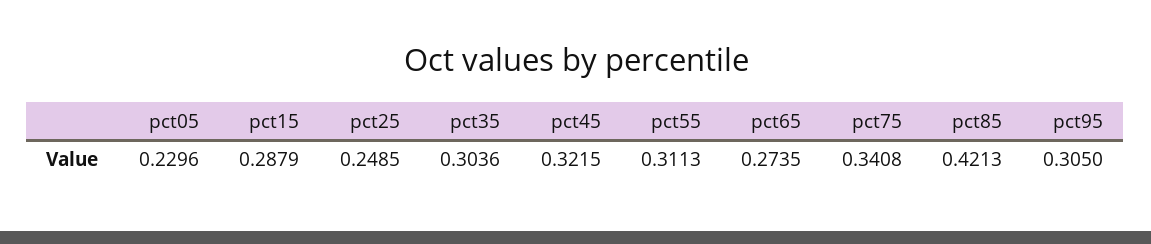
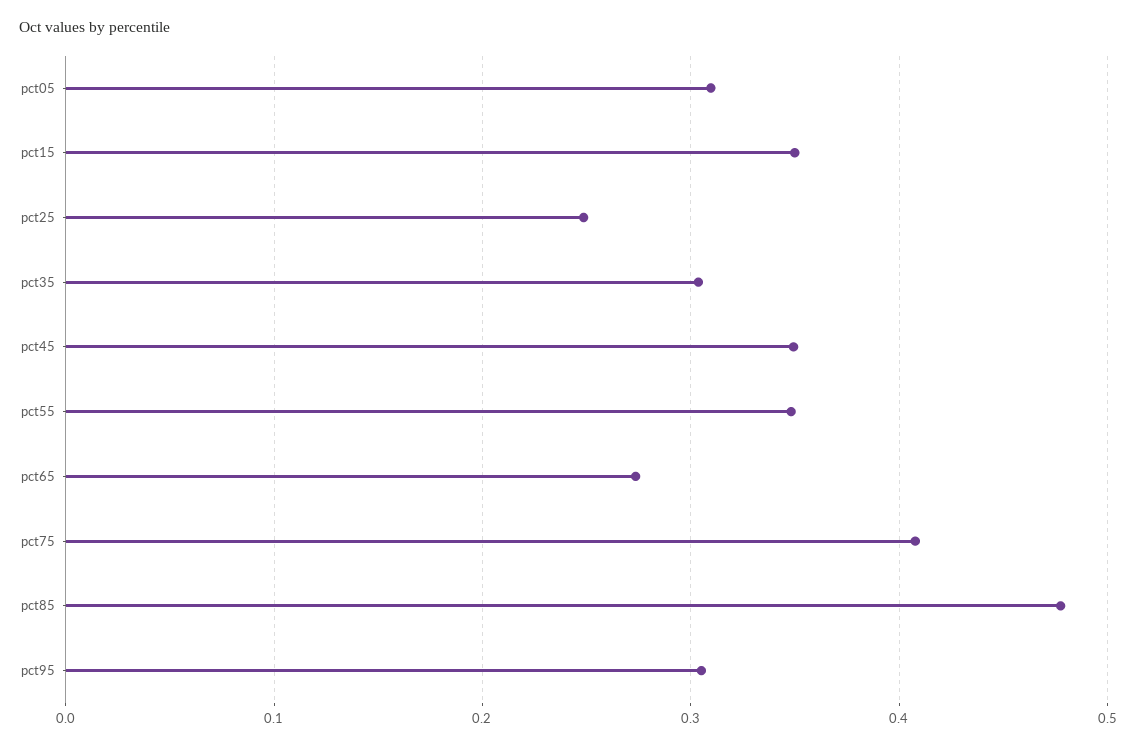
pct05: 0.2296 -> 0.31
pct15: 0.2879 -> 0.35
pct45: 0.3215 -> 0.35
pct55: 0.3113 -> 0.35
pct75: 0.3408 -> 0.41
pct85: 0.4213 -> 0.48

